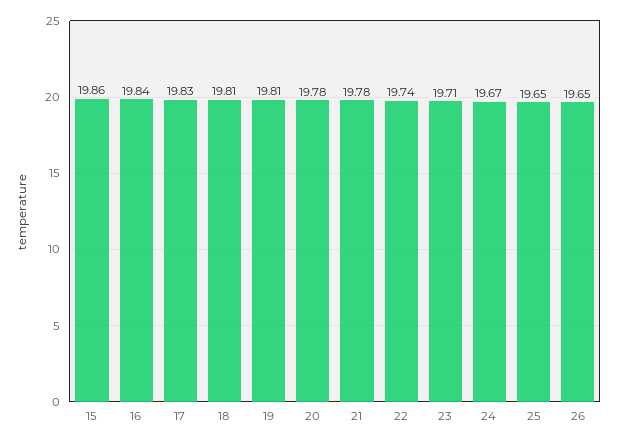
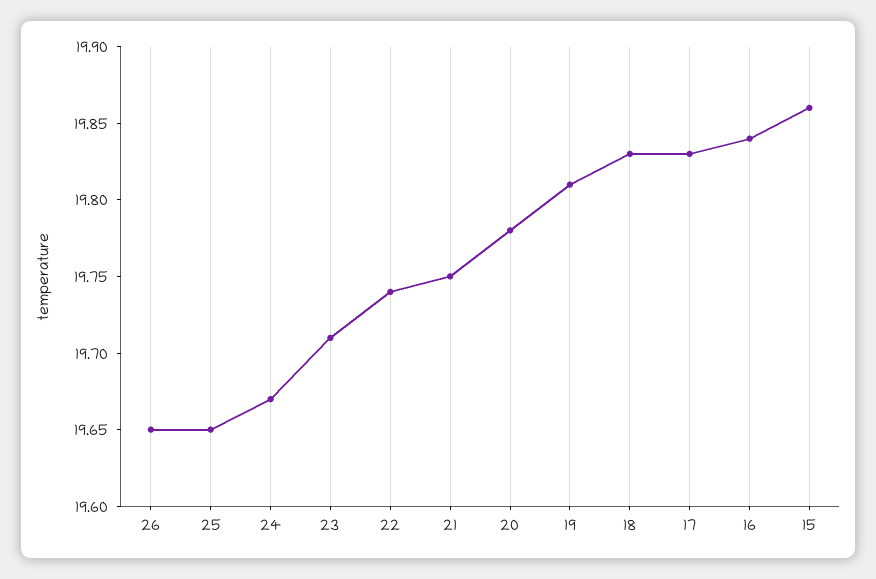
18: 19.81 -> 19.83
21: 19.78 -> 19.75

